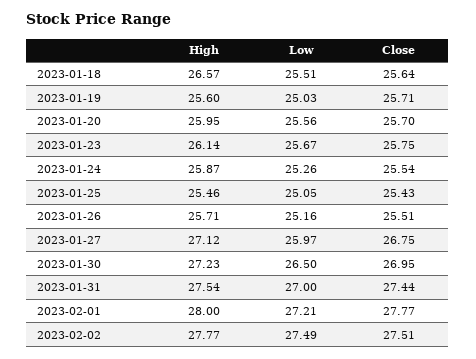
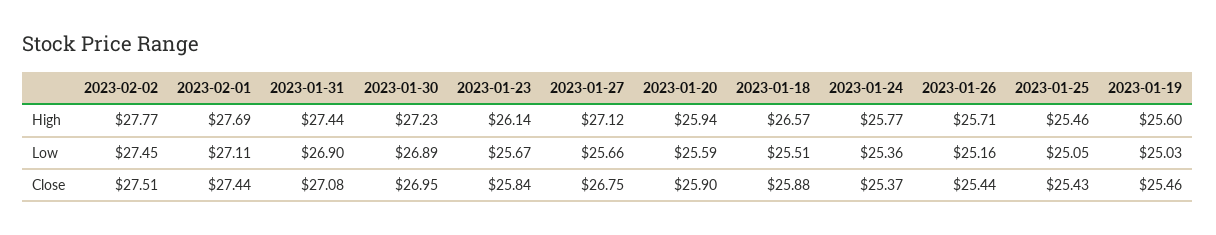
Close, 2023-01-18: 25.64 -> 25.88
Close, 2023-01-19: 25.71 -> 25.46
High, 2023-01-20: 25.95 -> 25.94
Low, 2023-01-20: 25.56 -> 25.59
Close, 2023-01-20: 25.7 -> 25.9
Close, 2023-01-23: 25.75 -> 25.84
High, 2023-01-24: 25.87 -> 25.77
Low, 2023-01-24: 25.26 -> 25.36
Close, 2023-01-24: 25.54 -> 25.37
Close, 2023-01-26: 25.51 -> 25.44
Low, 2023-01-27: 25.97 -> 25.66
Low, 2023-01-30: 26.5 -> 26.89
High, 2023-01-31: 27.54 -> 27.44
Low, 2023-01-31: 27 -> 26.9
Close, 2023-01-31: 27.44 -> 27.08
High, 2023-02-01: 28 -> 27.69
Low, 2023-02-01: 27.21 -> 27.11
Close, 2023-02-01: 27.77 -> 27.44
Low, 2023-02-02: 27.49 -> 27.45

